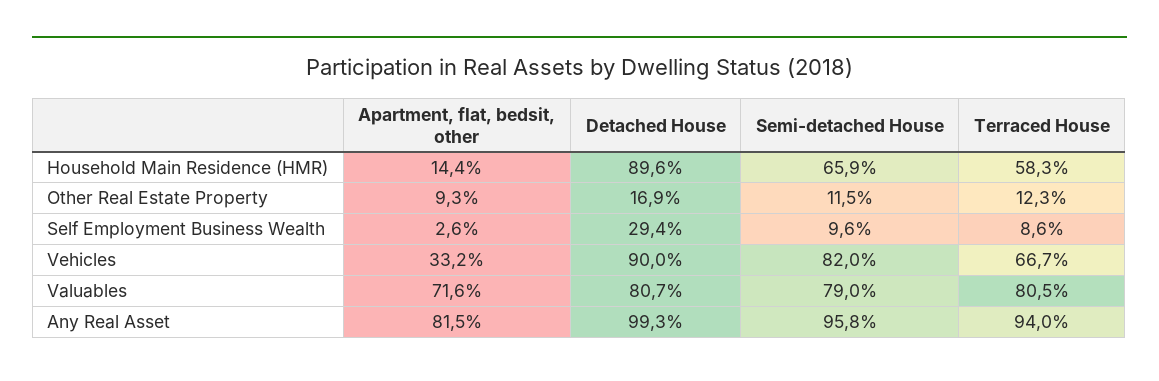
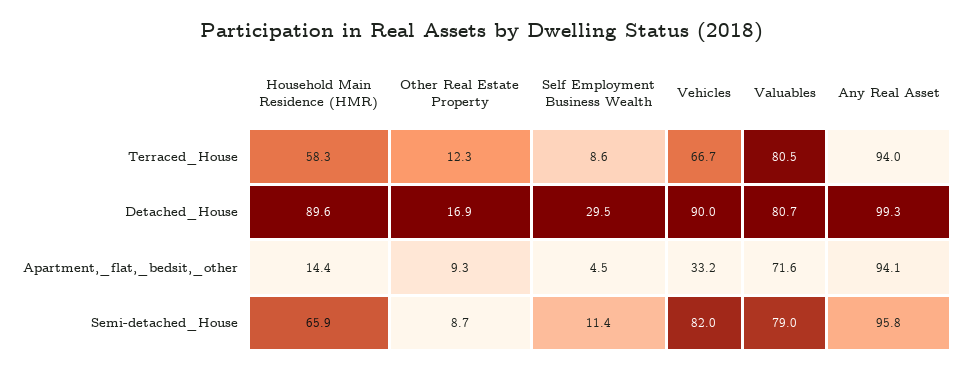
Semi-detached House, Other Real Estate Property: 11.5 -> 8.7
Apartment, flat, bedsit, other, Self Employment Business Wealth: 2.6 -> 4.5
Detached House, Self Employment Business Wealth: 29.4 -> 29.5
Semi-detached House, Self Employment Business Wealth: 9.6 -> 11.4
Apartment, flat, bedsit, other, Any Real Asset: 81.5 -> 94.1

